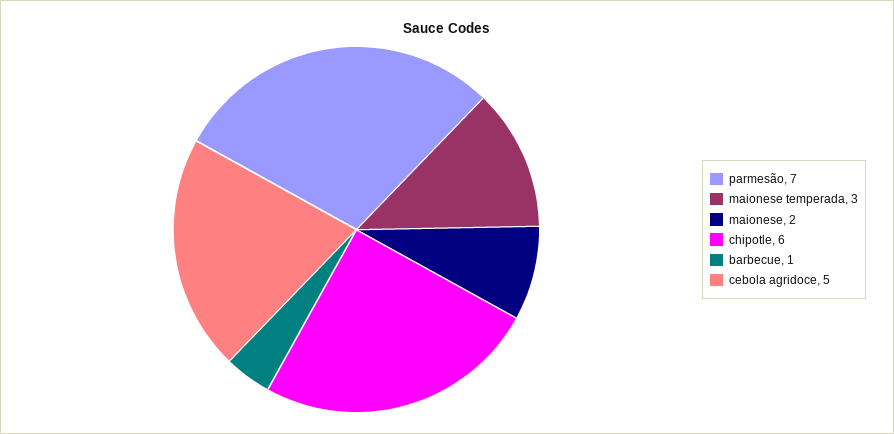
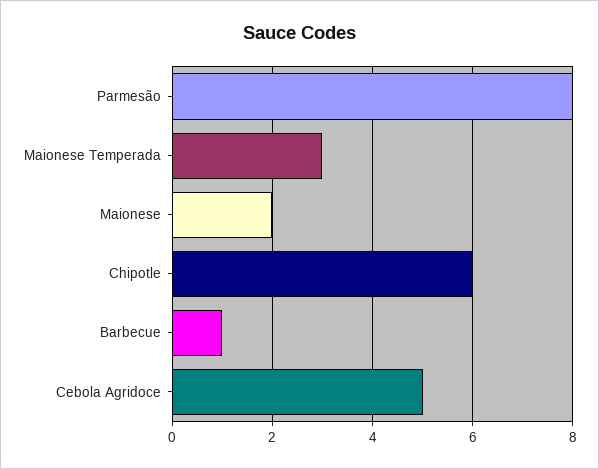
parmesão: 7 -> 8

